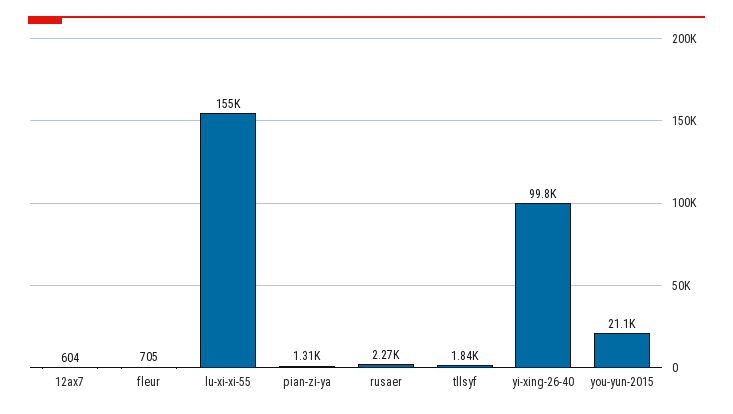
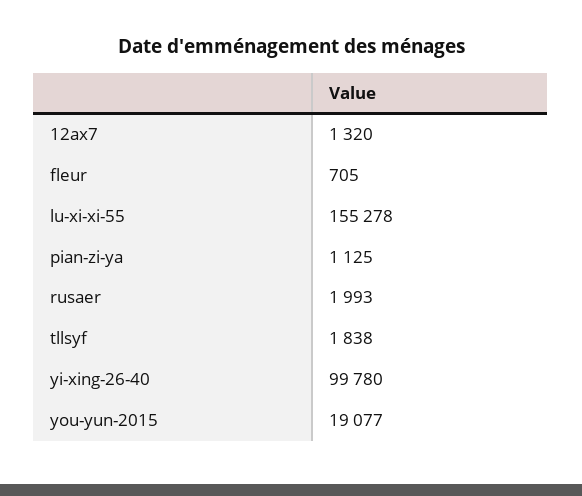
12ax7: 604 -> 1320
pian-zi-ya: 1310 -> 1125
rusaer: 2270 -> 1993
you-yun-2015: 21100 -> 19077

